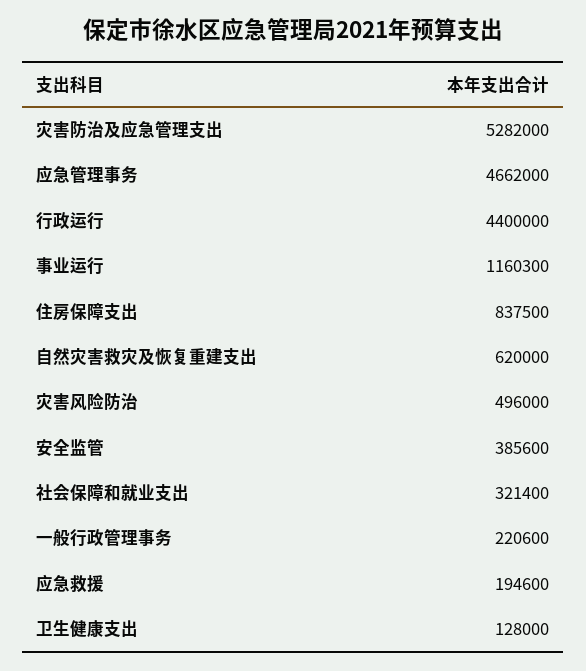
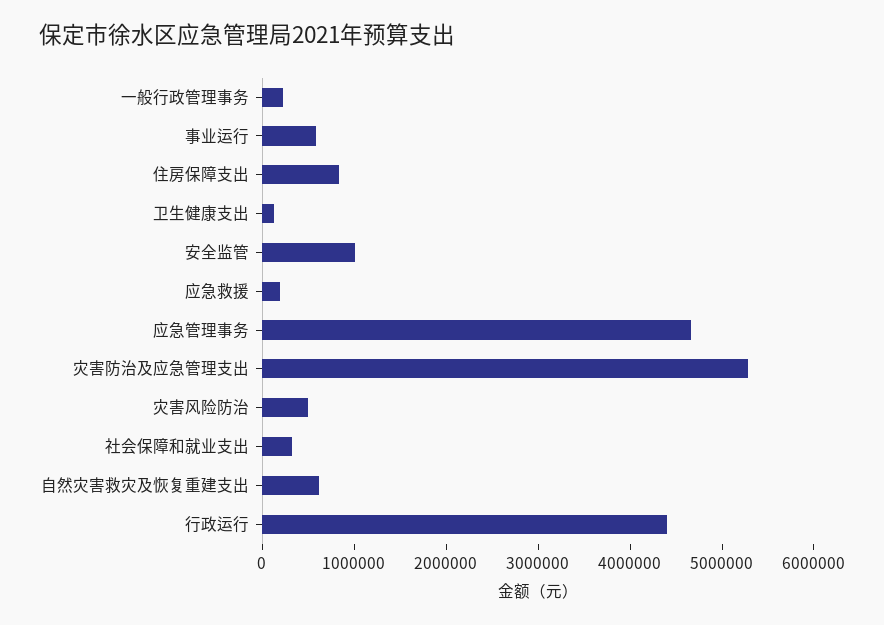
事业运行: 1160300 -> 600000
安全监管: 385600 -> 1000000

